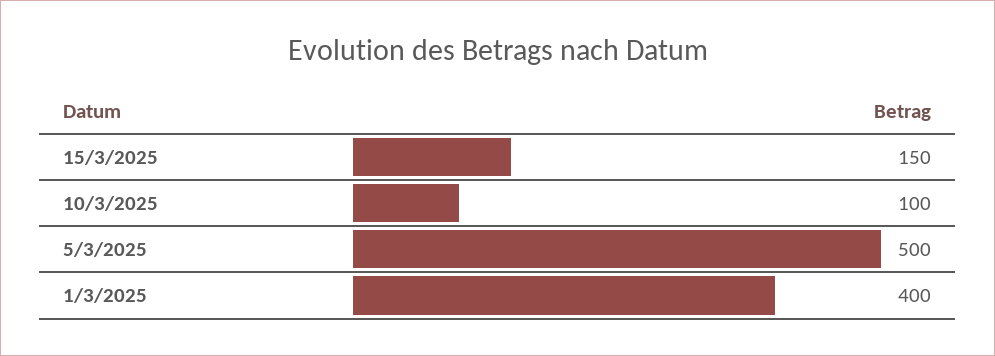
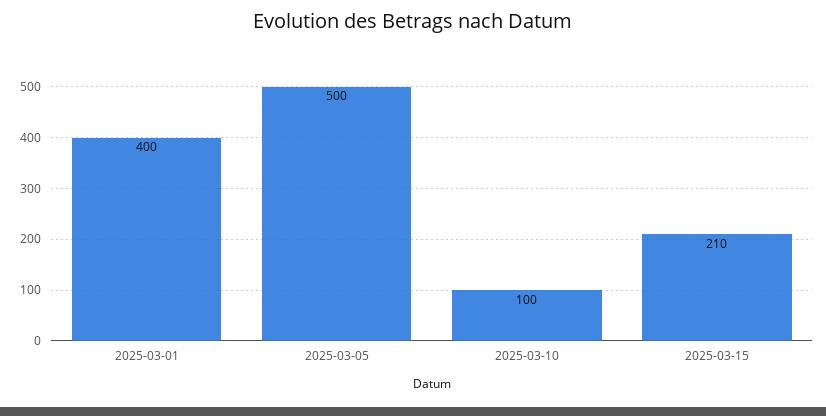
15/3/2025: 150 -> 210

